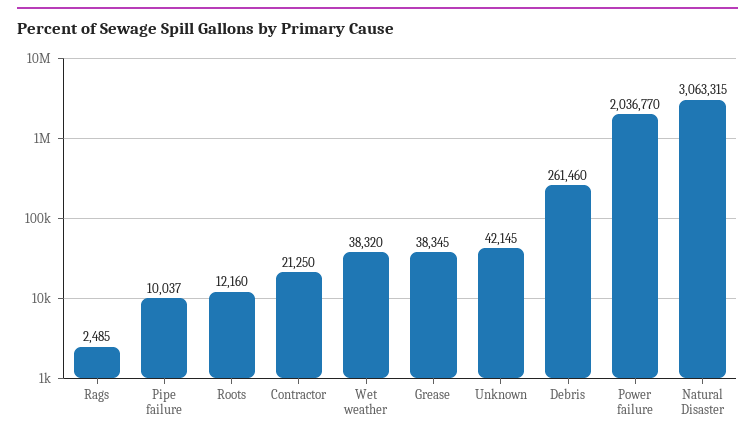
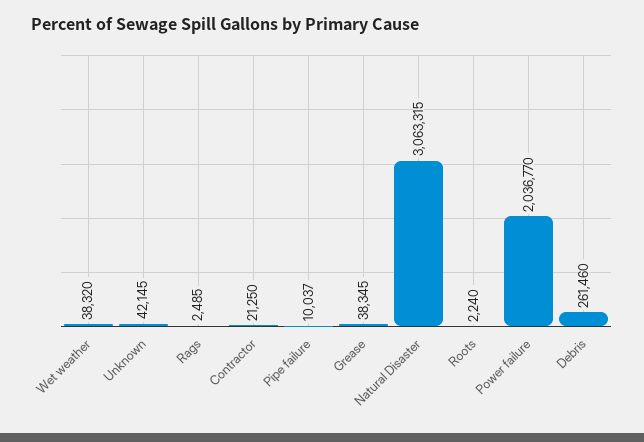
Roots: 12160 -> 2240

